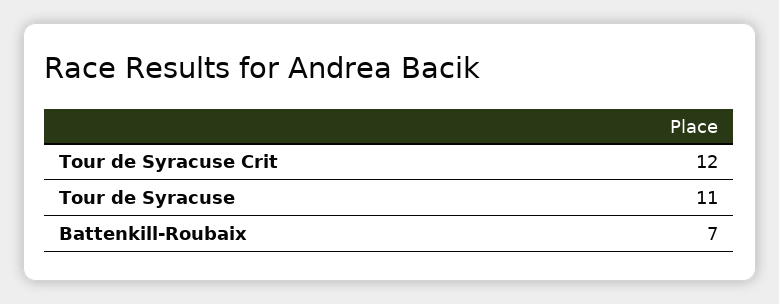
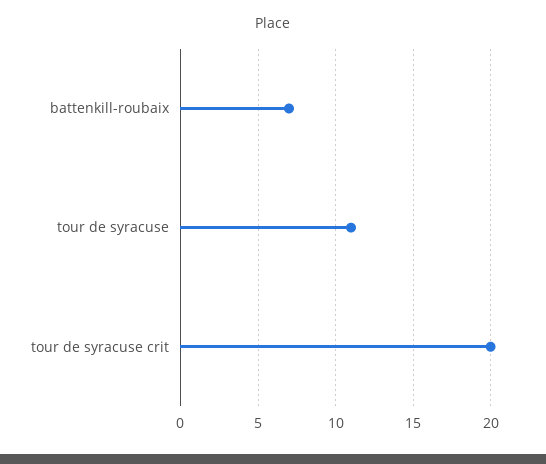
Tour de Syracuse Crit: 12 -> 20

